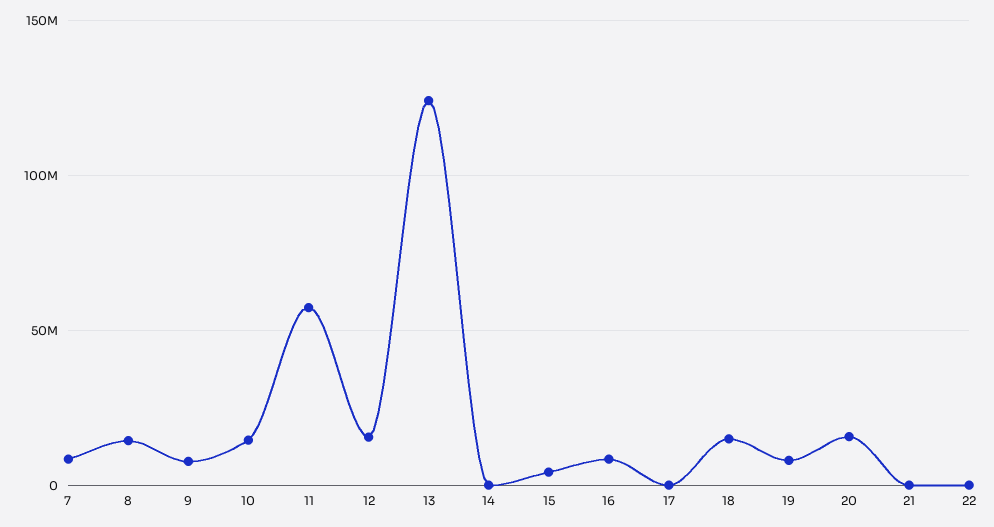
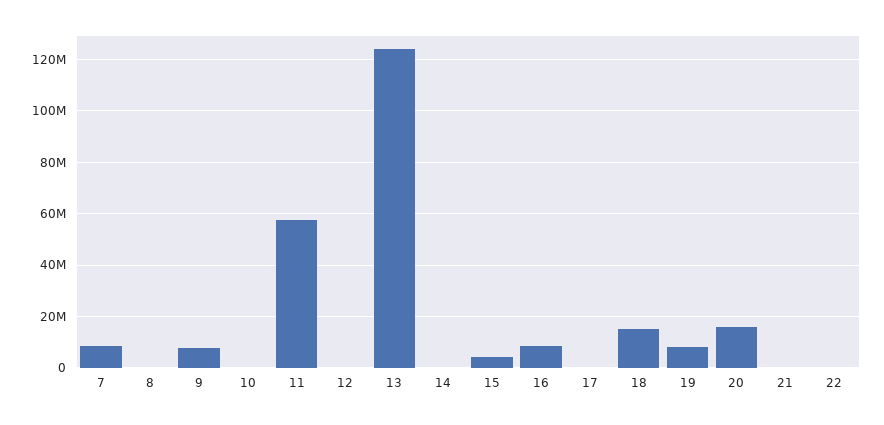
8: 15000000 -> 0
10: 15000000 -> 0
12: 15000000 -> 0

